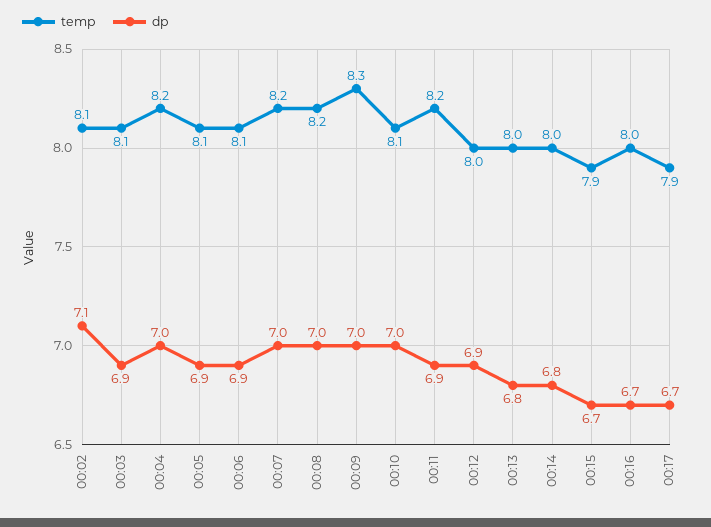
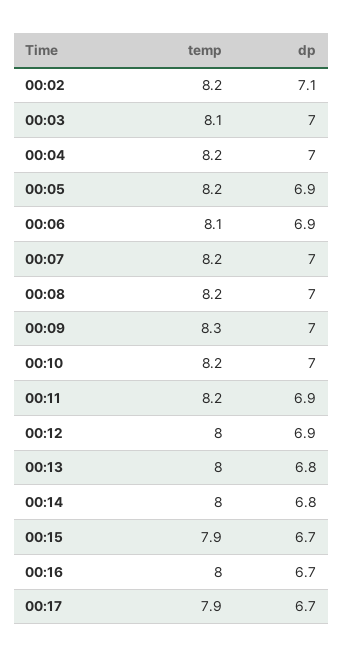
temp, 00:02: 8.1 -> 8.2
dp, 00:03: 6.9 -> 7
temp, 00:05: 8.1 -> 8.2
temp, 00:10: 8.1 -> 8.2

